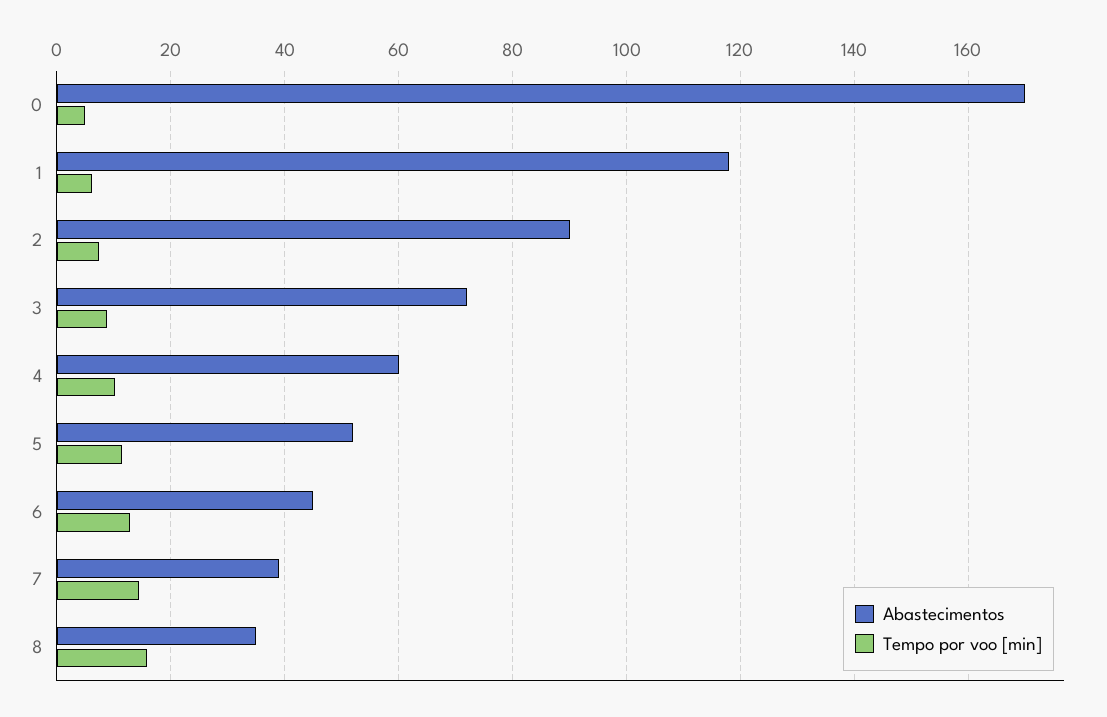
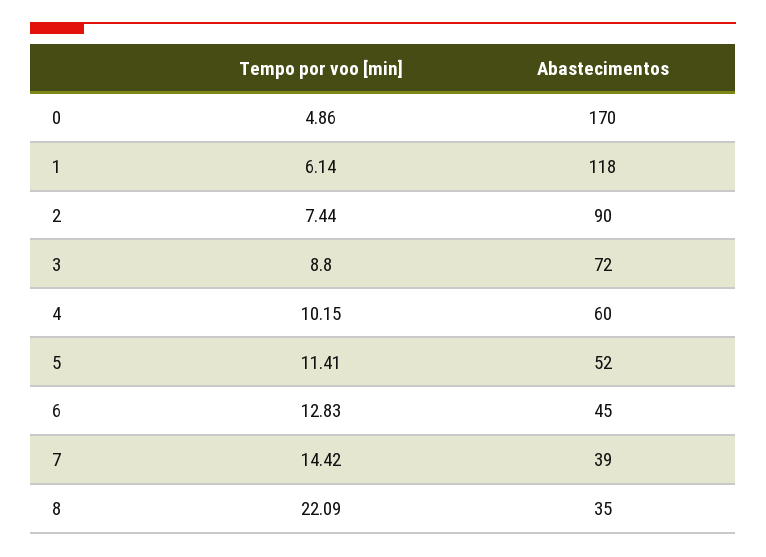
Tempo por voo [min], 8: 16 -> 22.09

